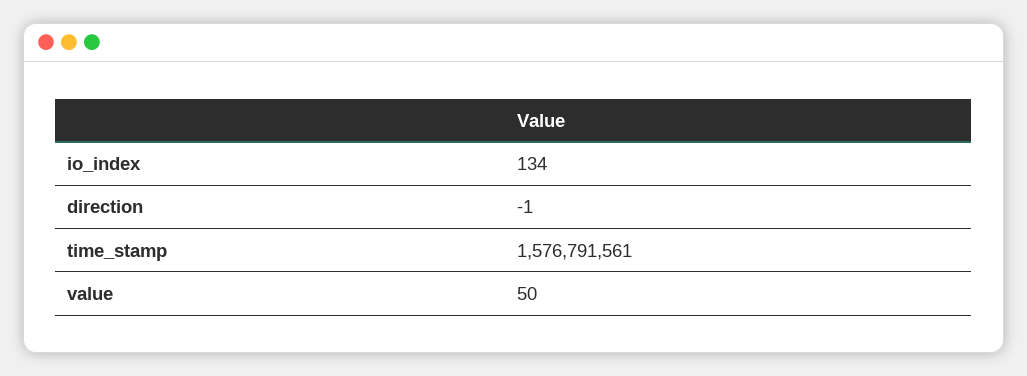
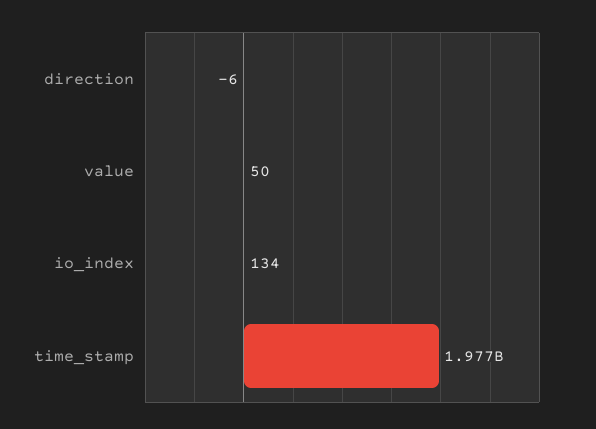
direction: -1 -> -6
time_stamp: 1576791561 -> 1977000000

